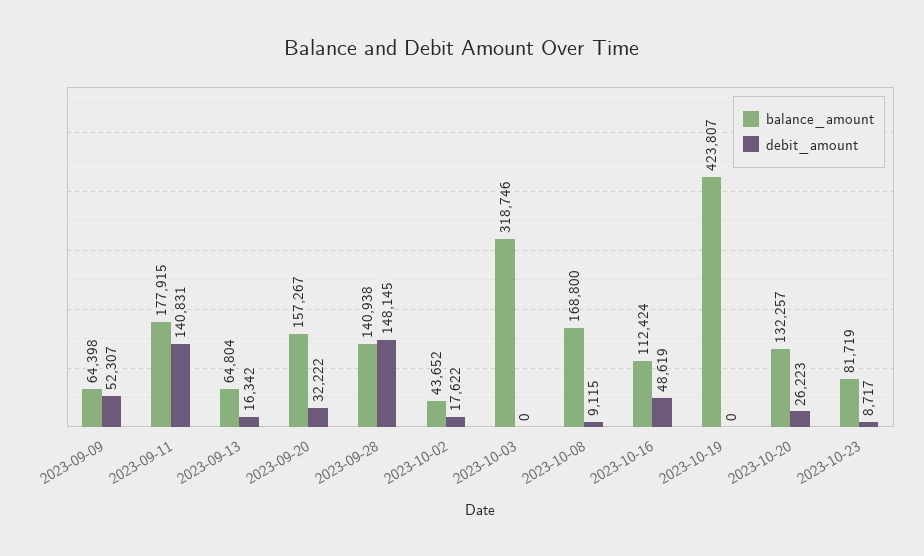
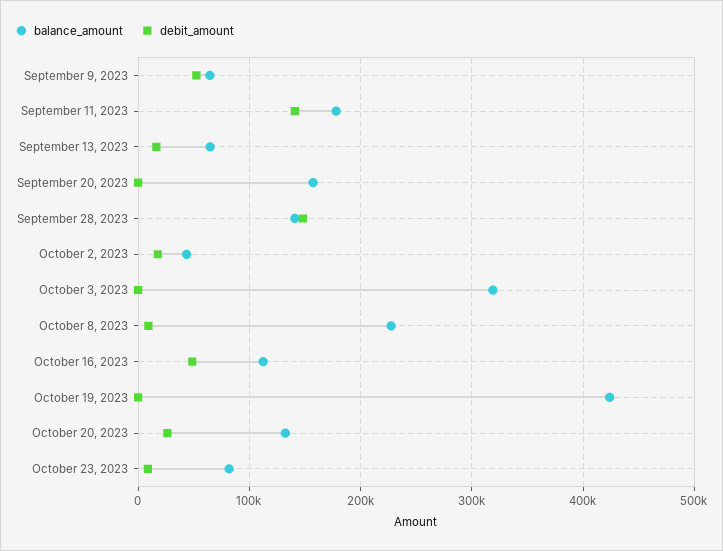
debit_amount, 2023-09-20: 32222 -> 0
balance_amount, 2023-10-08: 168800 -> 230000

